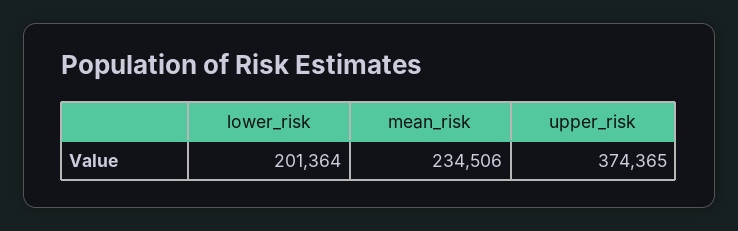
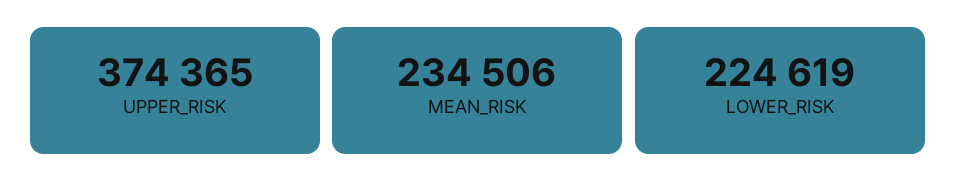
lower_risk: 201364 -> 224619

